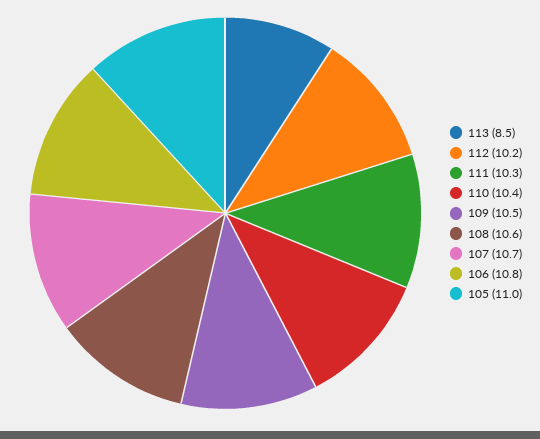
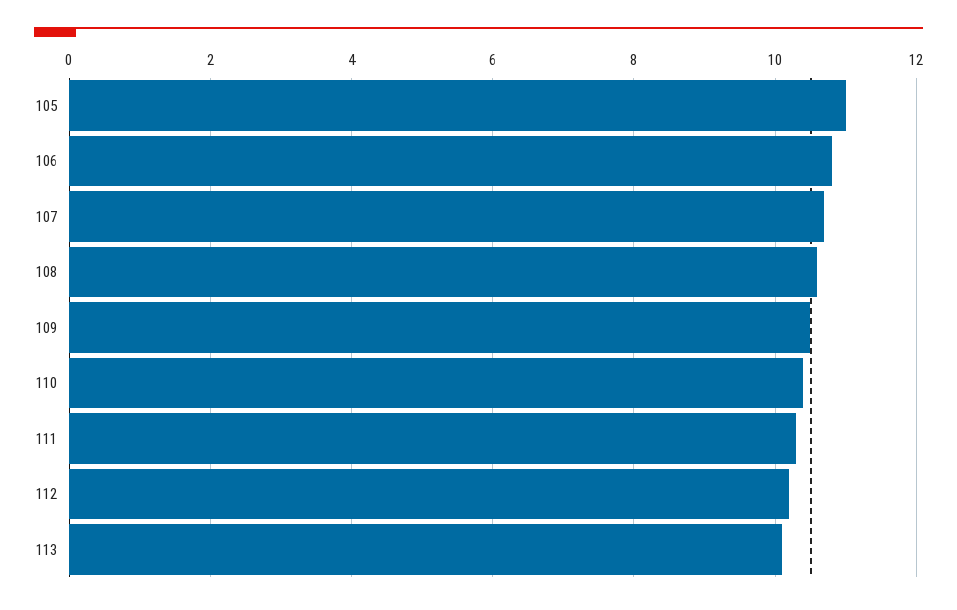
113: 8.5 -> 10

